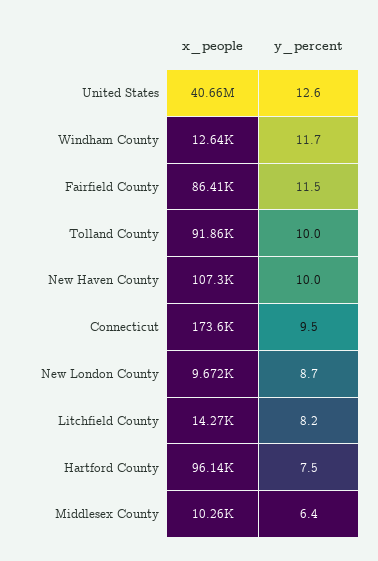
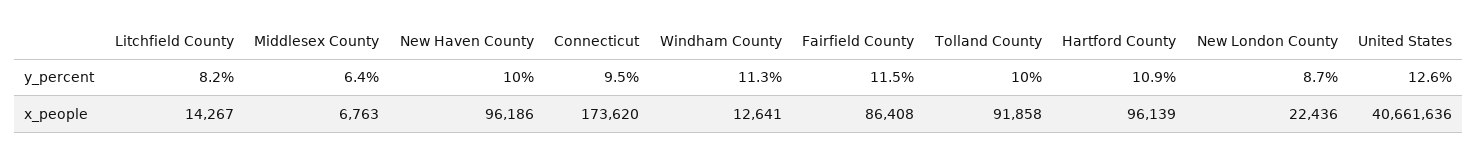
y_percent, Windham County: 11.7 -> 11.3
x_people, New Haven County: 107300 -> 96186
x_people, New London County: 9672 -> 22436
y_percent, Hartford County: 7.5 -> 10.9
x_people, Middlesex County: 10260 -> 6763

